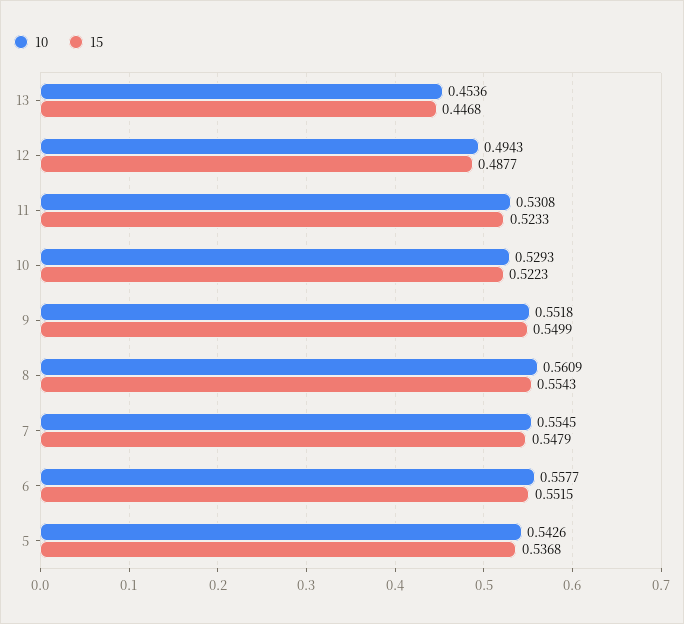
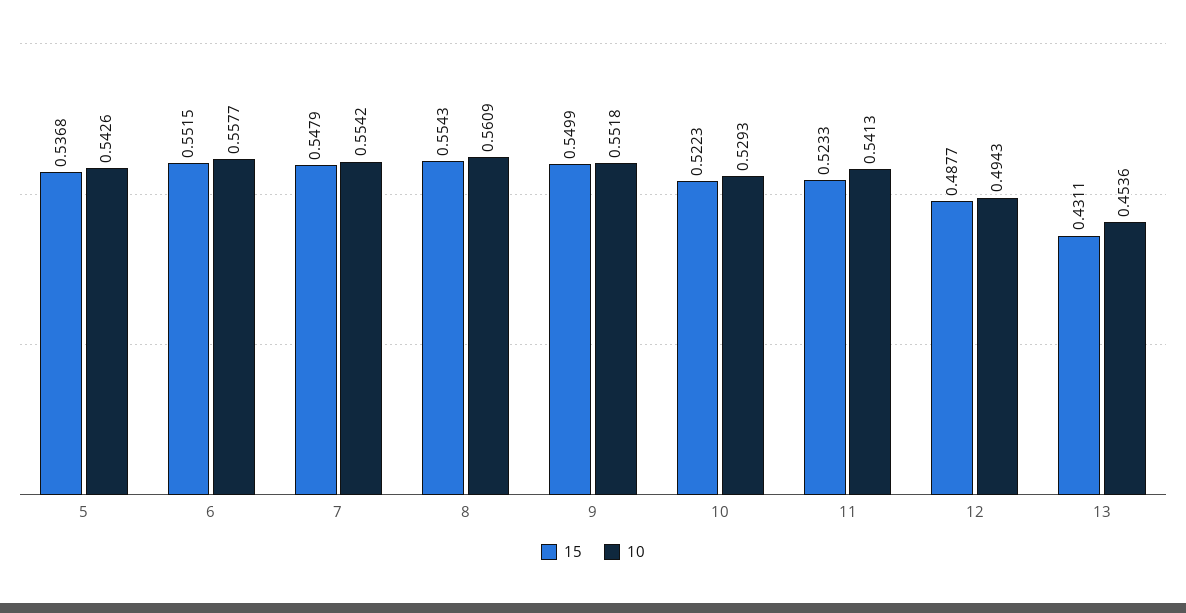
15, 13: 0.4468 -> 0.4311
10, 11: 0.5308 -> 0.5413
10, 7: 0.5545 -> 0.5542

